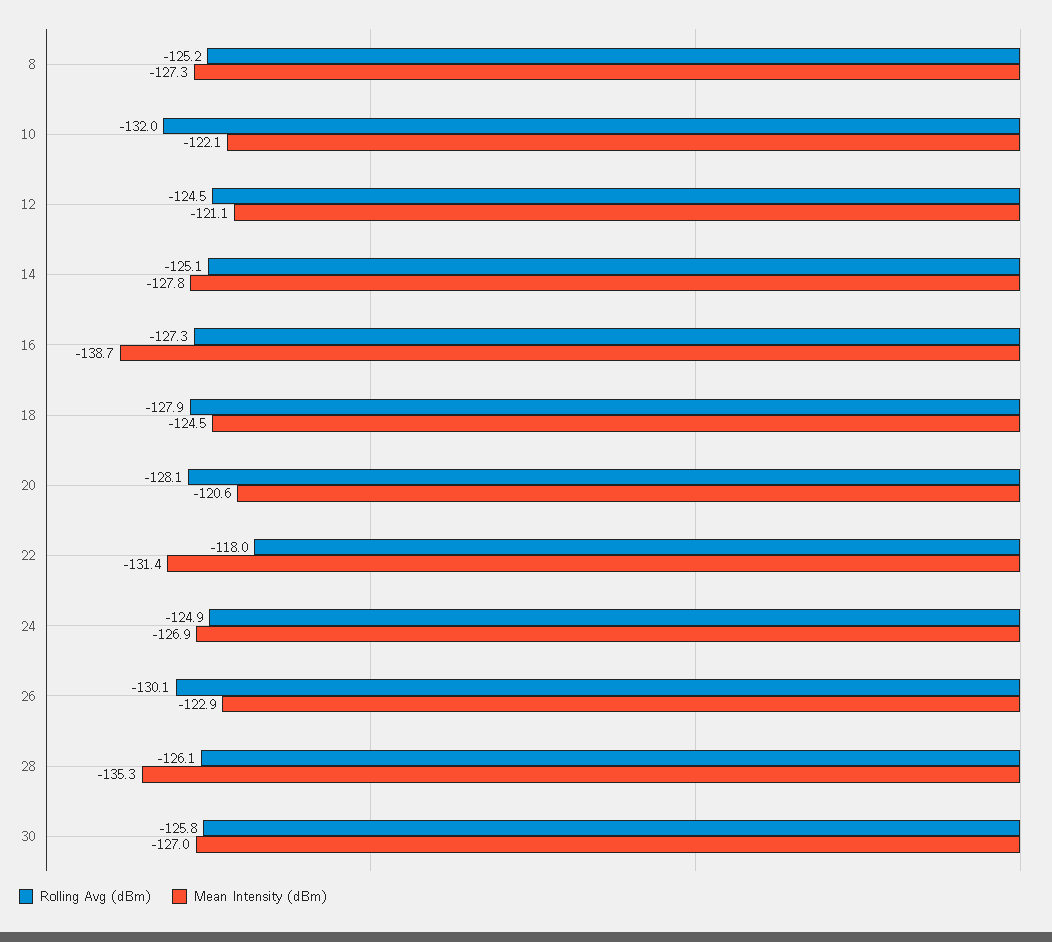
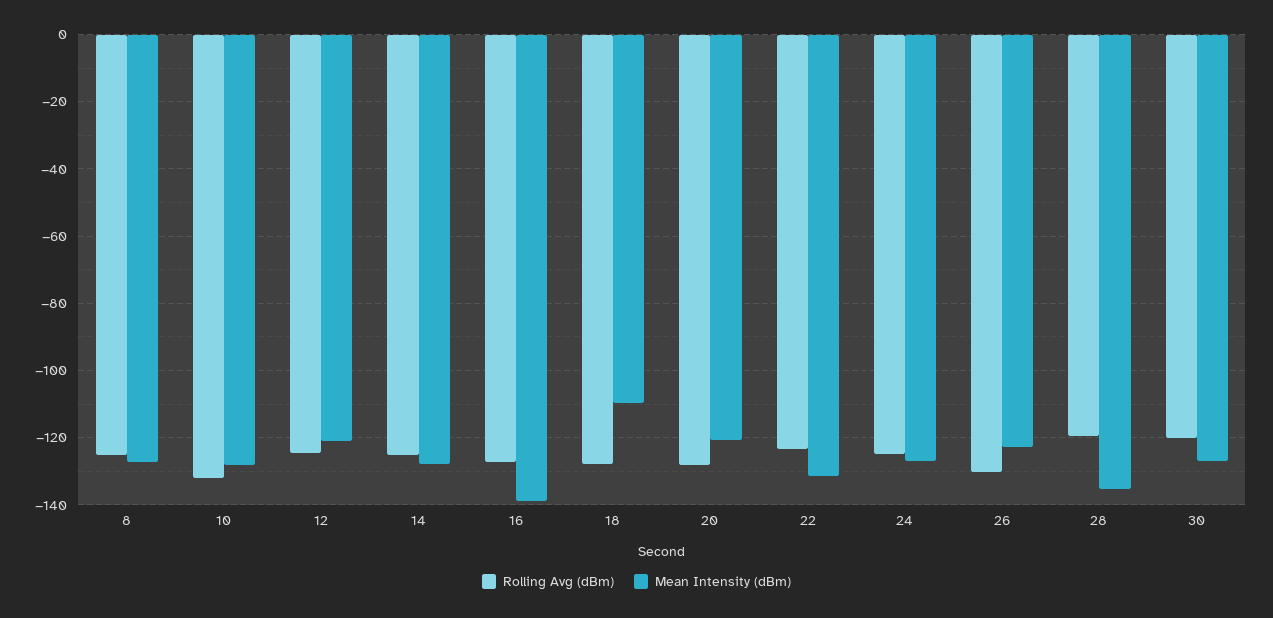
Mean Intensity (dBm), 10: -122.1 -> -128
Mean Intensity (dBm), 18: -124.5 -> -110
Rolling Avg (dBm), 22: -118 -> -124
Rolling Avg (dBm), 28: -126.1 -> -120
Rolling Avg (dBm), 30: -125.8 -> -120

